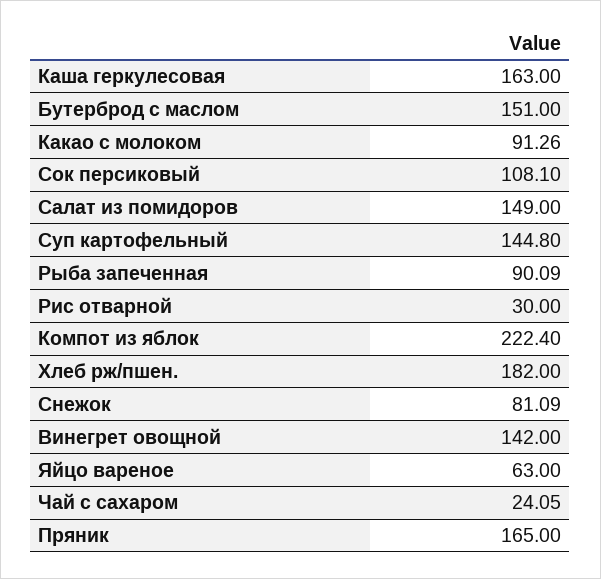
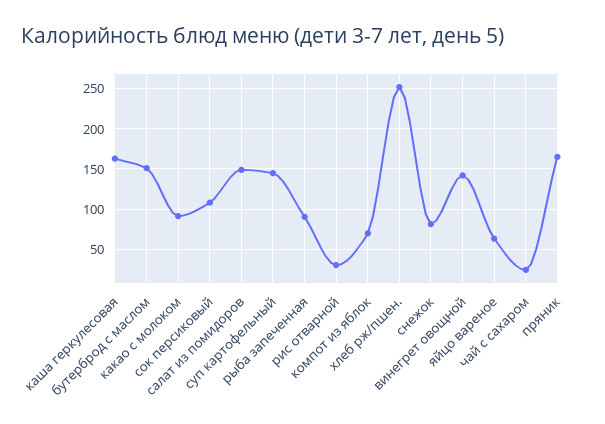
Компот из яблок: 222.4 -> 70
Хлеб рж/пшен.: 182 -> 250

